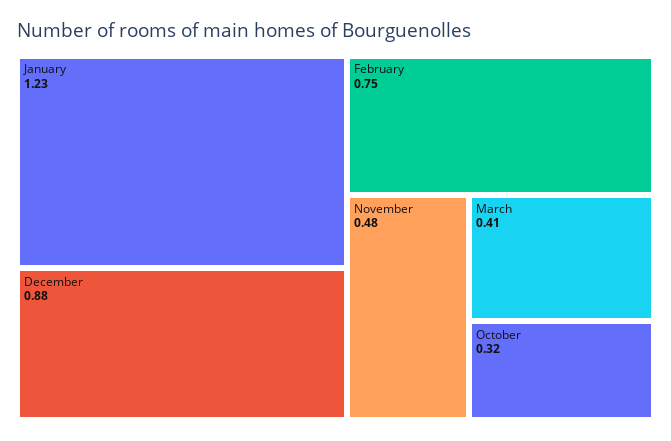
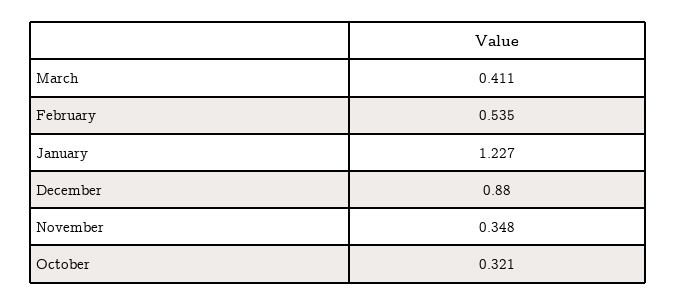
February: 0.75 -> 0.535
November: 0.48 -> 0.348

